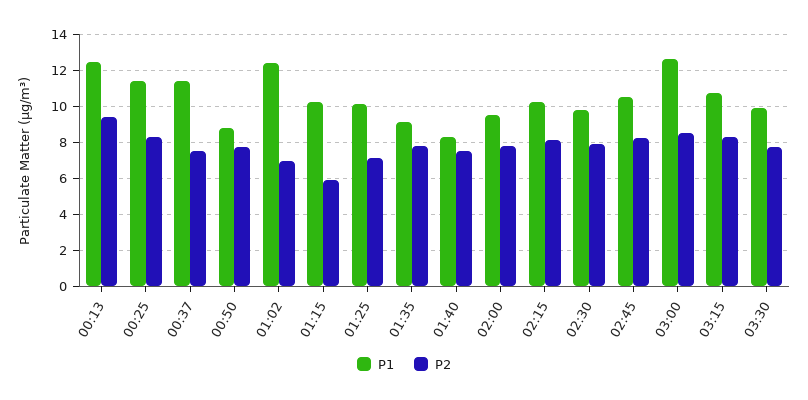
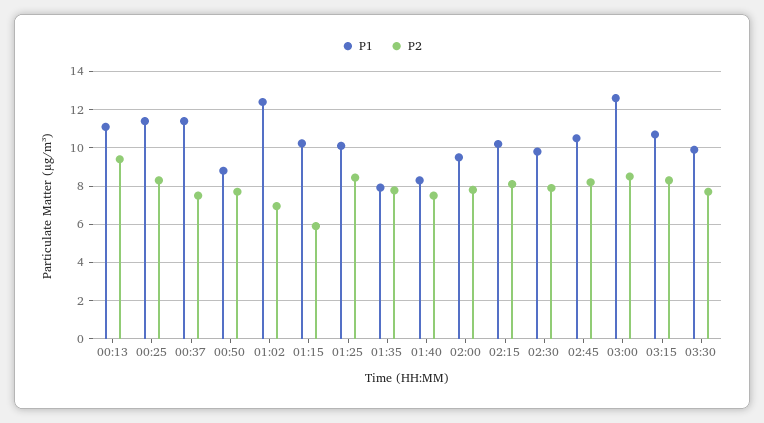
P1, 00:13: 12.5 -> 11
P2, 01:25: 7 -> 8.5
P1, 01:35: 9 -> 8

